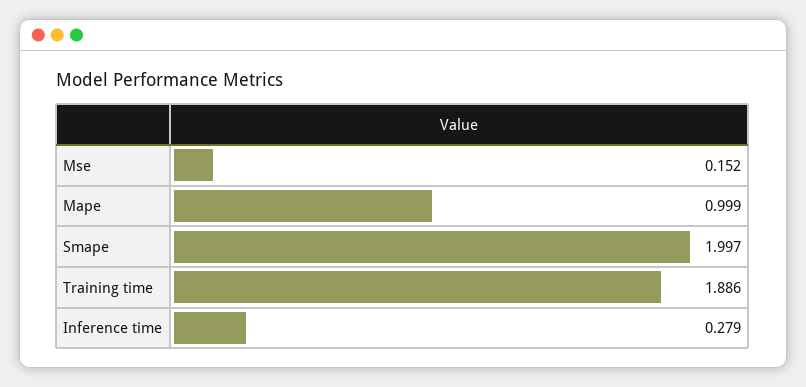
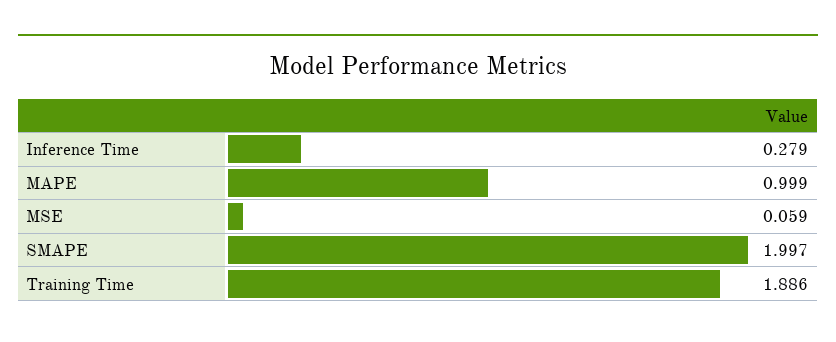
Mse: 0.152 -> 0.059

